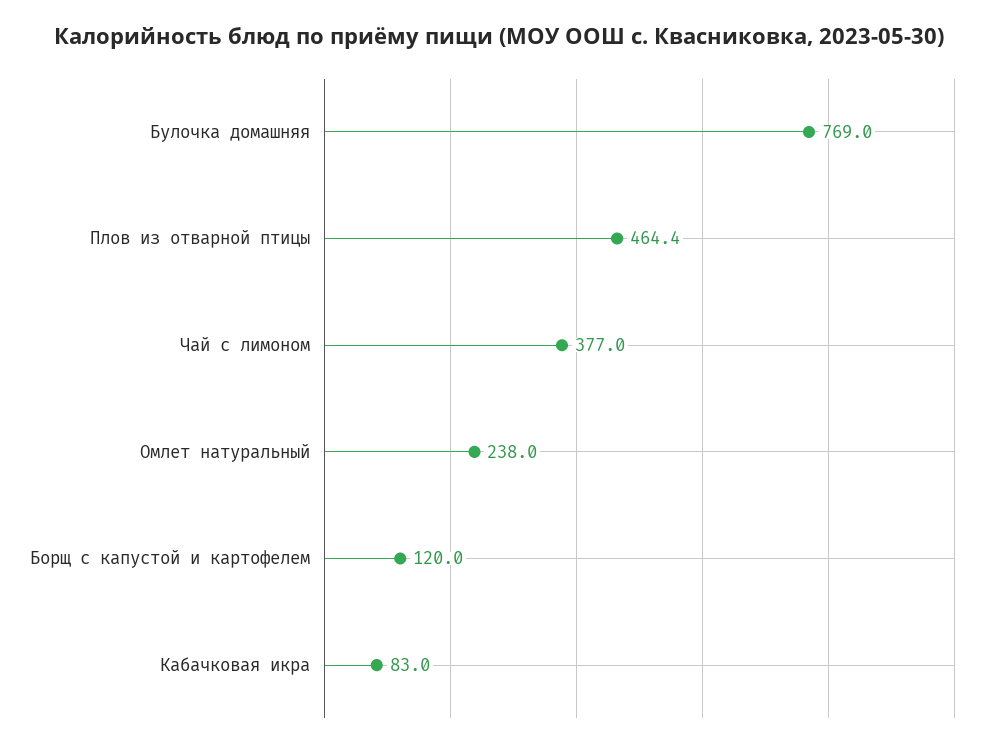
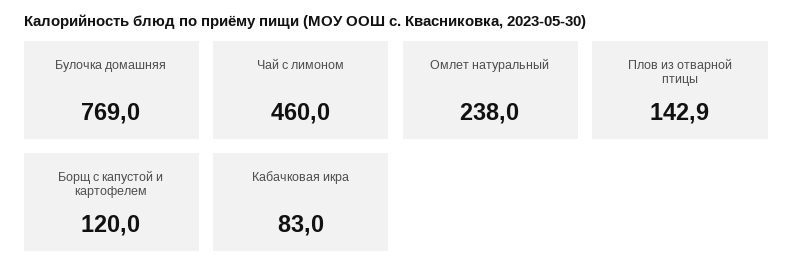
Плов из отварной птицы: 464.4 -> 142.9
Чай с лимоном: 377 -> 460

